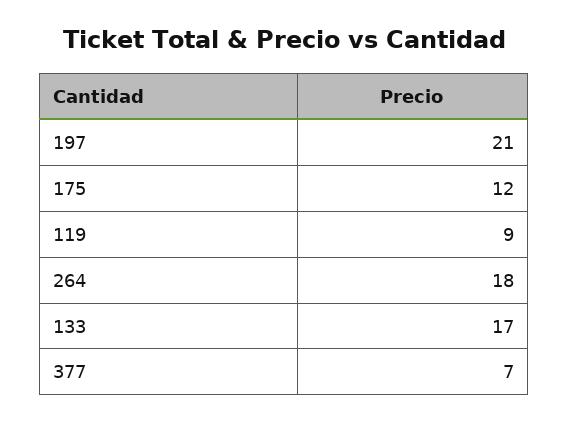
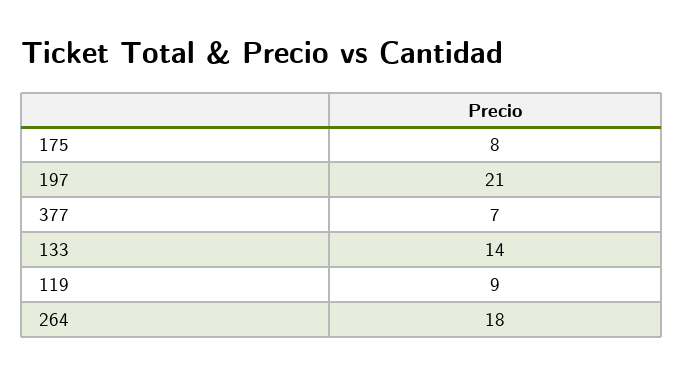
175: 12 -> 8
133: 17 -> 14

